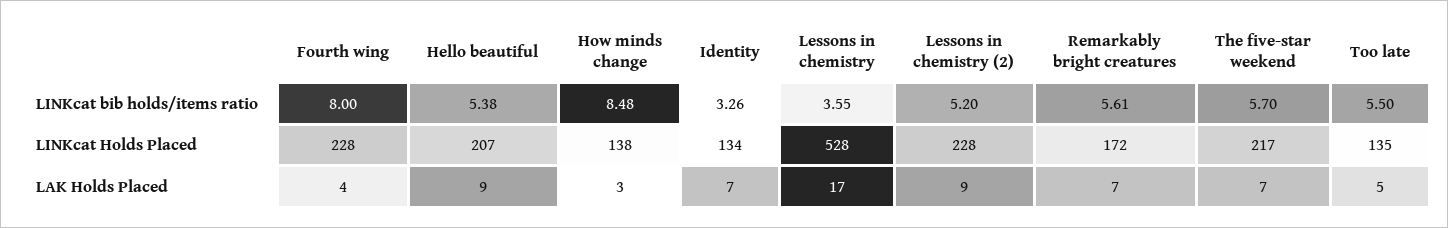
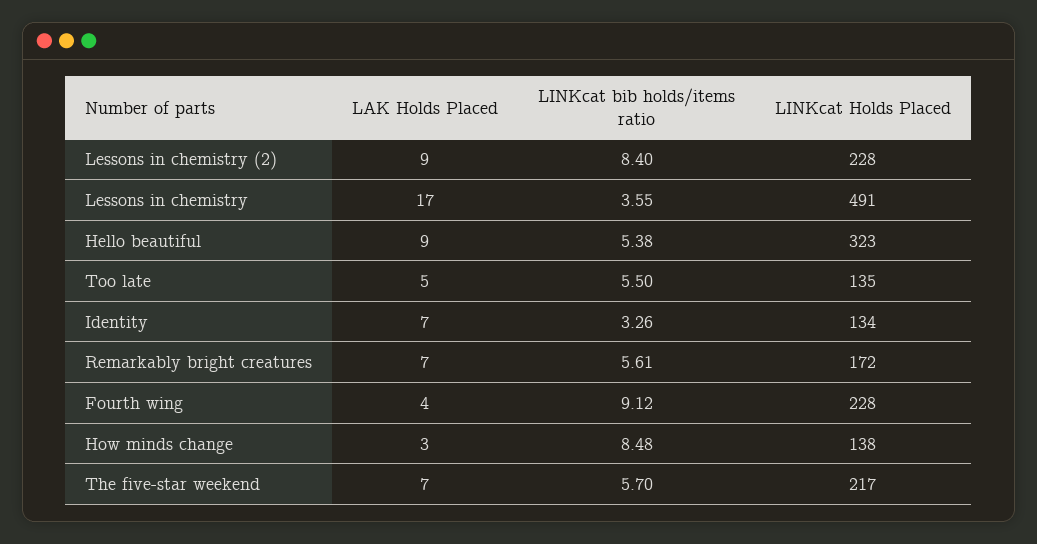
Fourth wing, LINKcat bib holds/items ratio: 8 -> 9.12
Lessons in chemistry (2), LINKcat bib holds/items ratio: 5.2 -> 8.4
Hello beautiful, LINKcat Holds Placed: 207 -> 323
Lessons in chemistry, LINKcat Holds Placed: 528 -> 491

